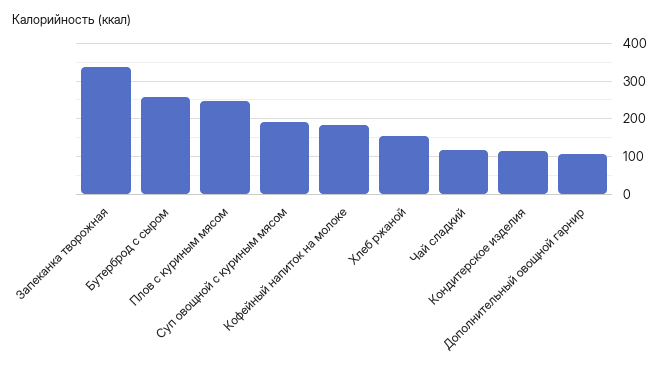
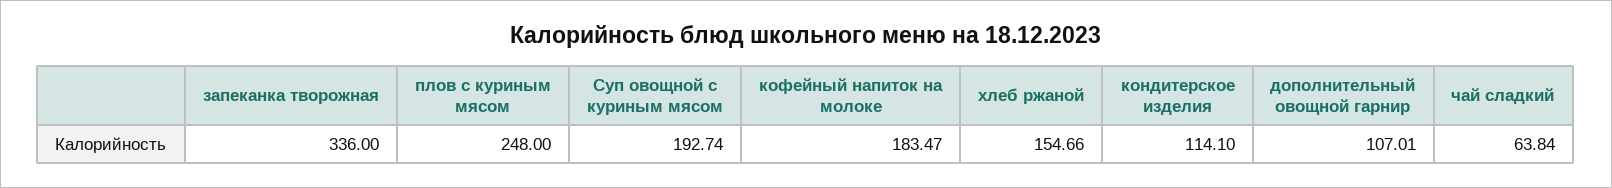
Бутерброд с сыром: 260 -> none
Чай сладкий: 120 -> 63.84

